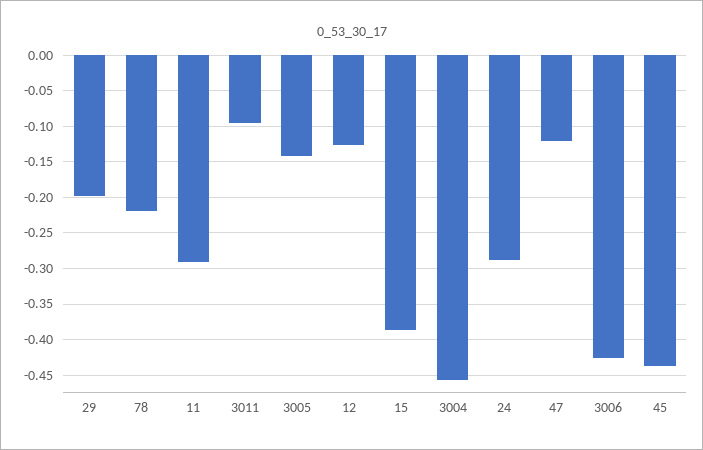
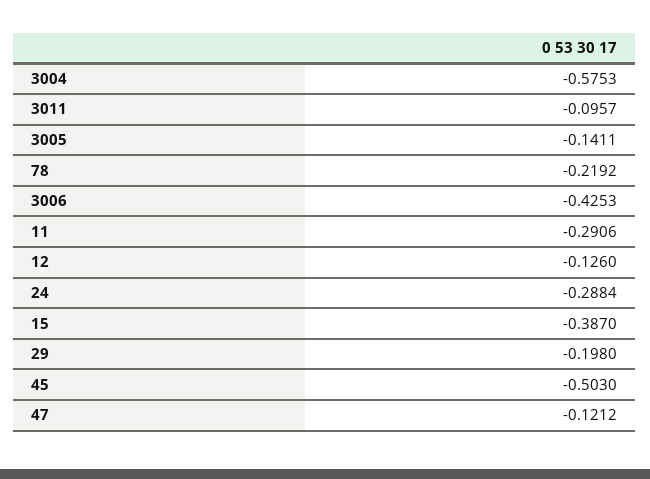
3004: -0.46 -> -0.5753
45: -0.44 -> -0.503

